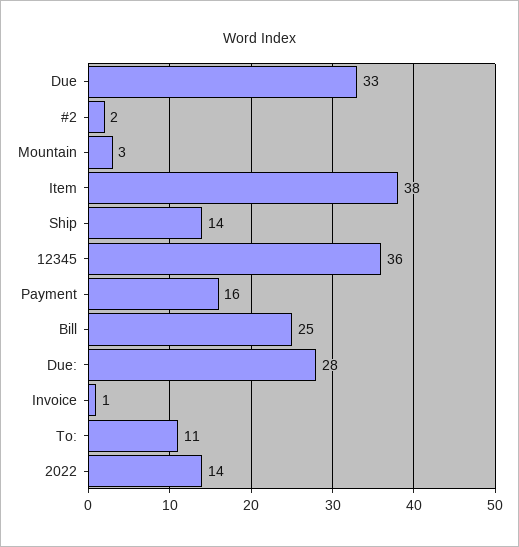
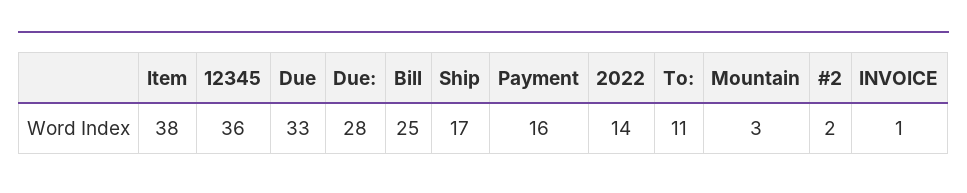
Ship: 14 -> 17

